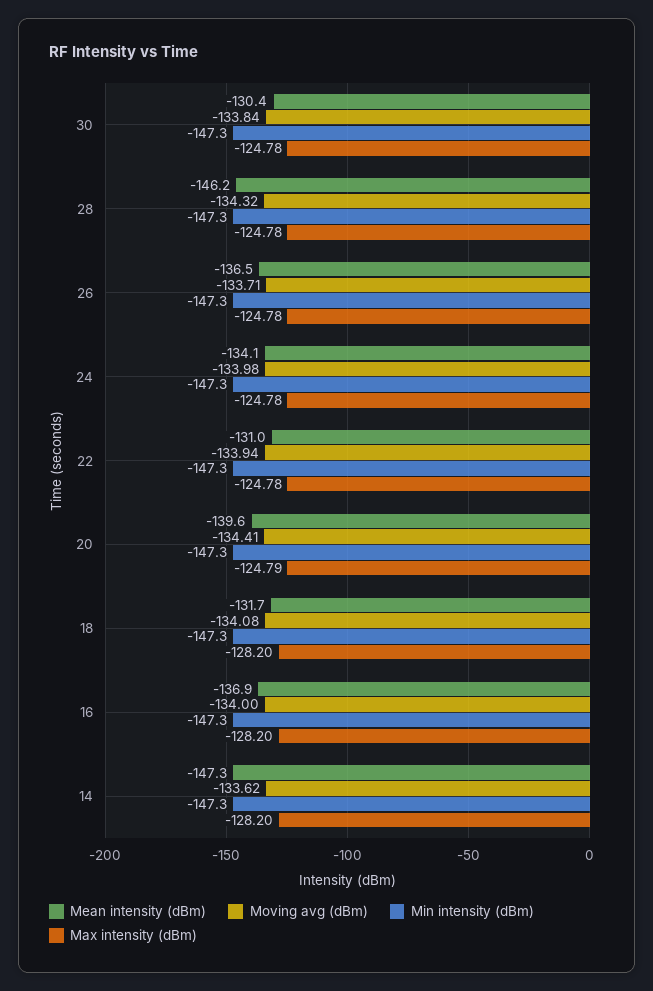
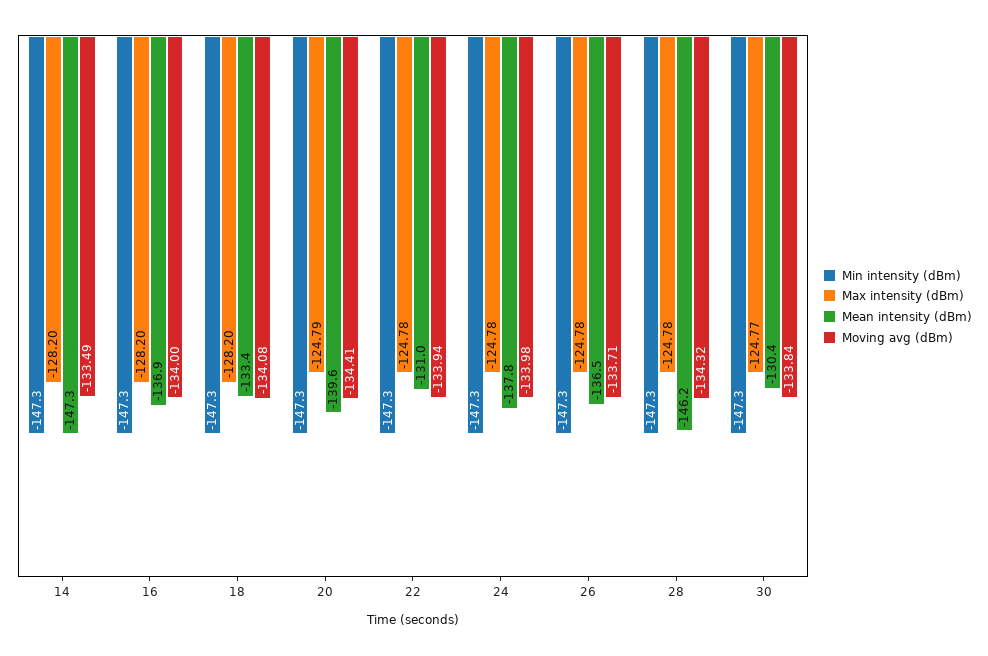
Max intensity (dBm), 30: -124.78 -> -124.77
Mean intensity (dBm), 24: -134.1 -> -137.8
Mean intensity (dBm), 18: -131.7 -> -133.4
Moving avg (dBm), 14: -133.62 -> -133.49

